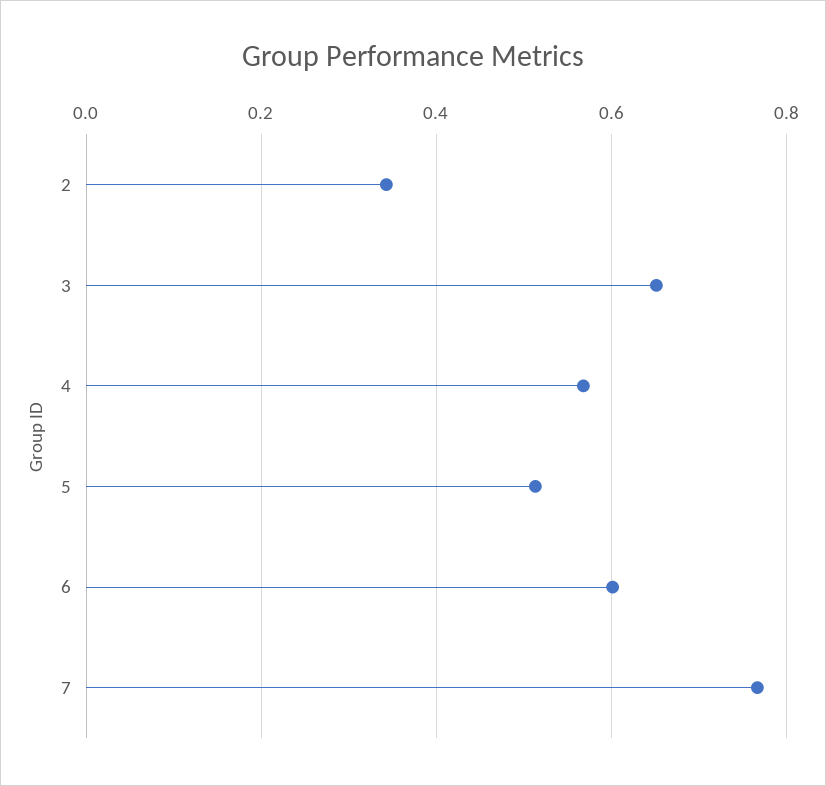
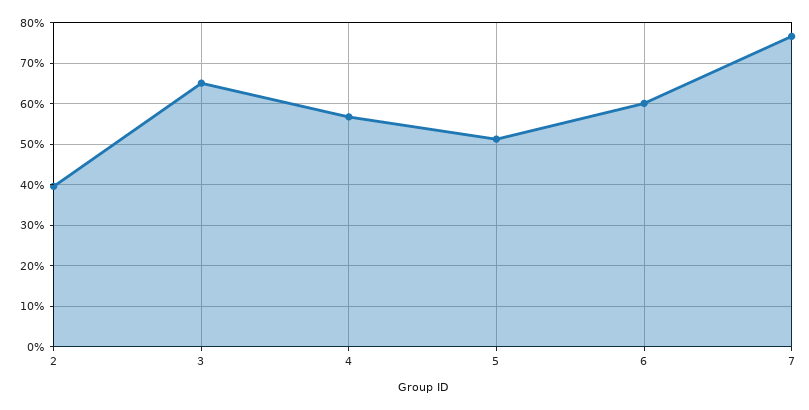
2: 0.34 -> 0.4

